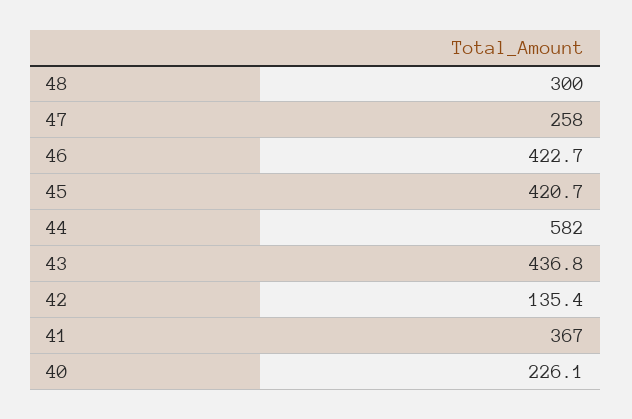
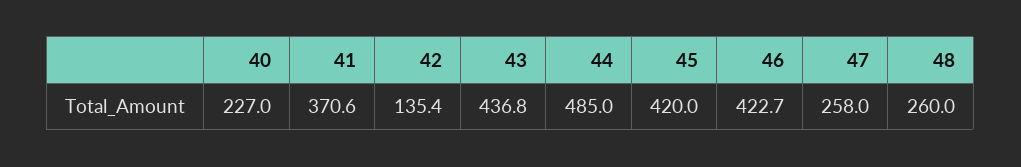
48: 300 -> 260
45: 420.7 -> 420
44: 582 -> 485
41: 367 -> 370.6
40: 226.1 -> 227

